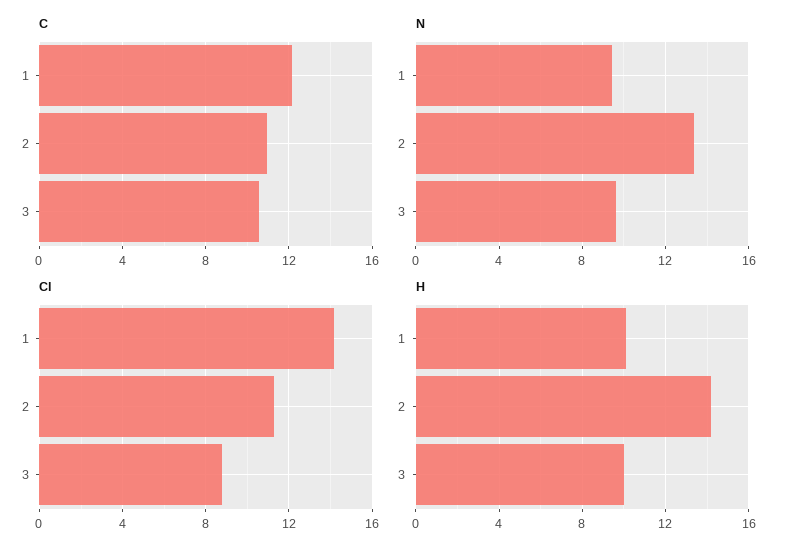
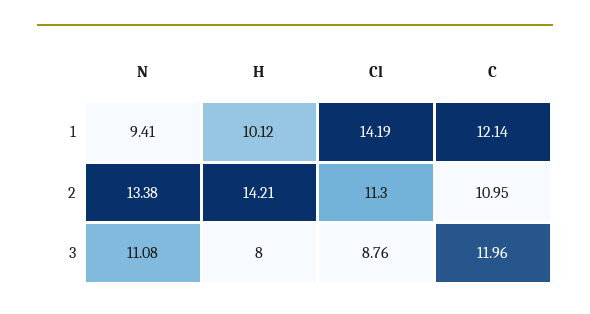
C, 3: 10.5 -> 11.96
N, 3: 9.5 -> 11.08
H, 3: 10 -> 8

